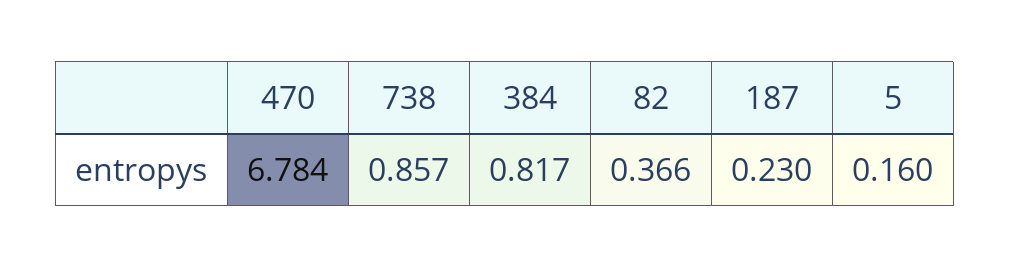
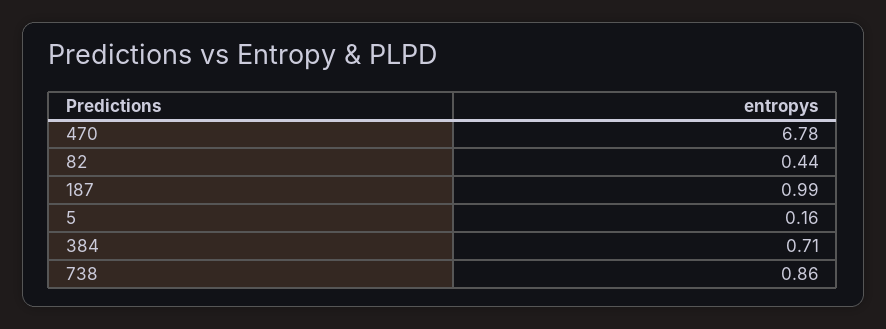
384: 0.817 -> 0.71
82: 0.366 -> 0.44
187: 0.23 -> 0.99

